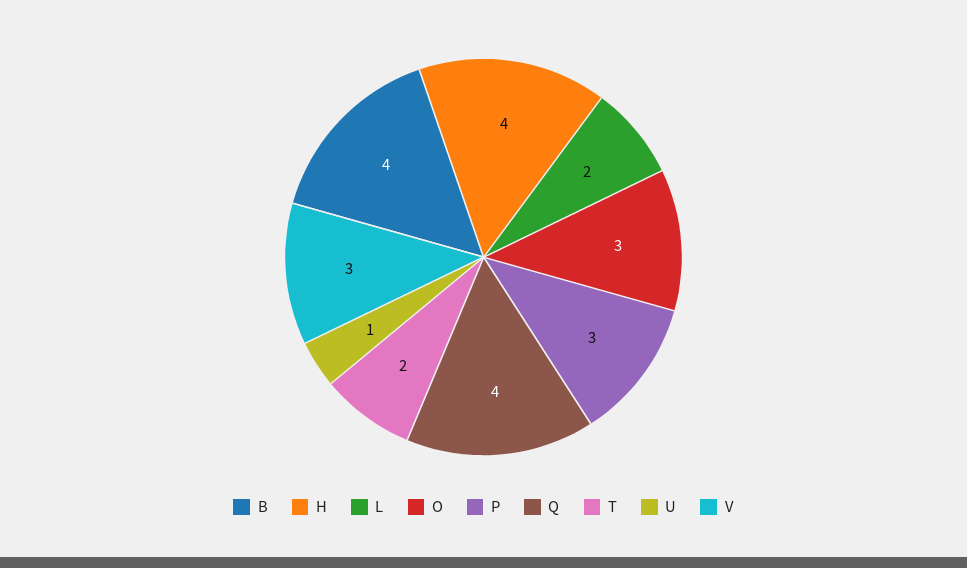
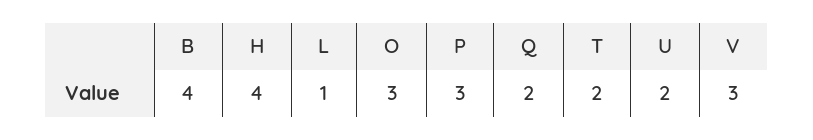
L: 2 -> 1
Q: 4 -> 2
U: 1 -> 2

